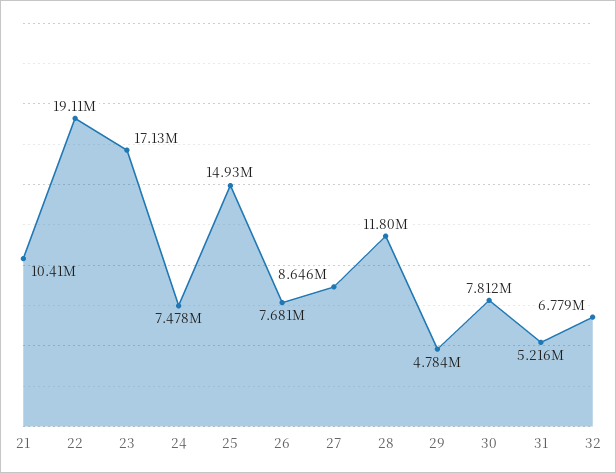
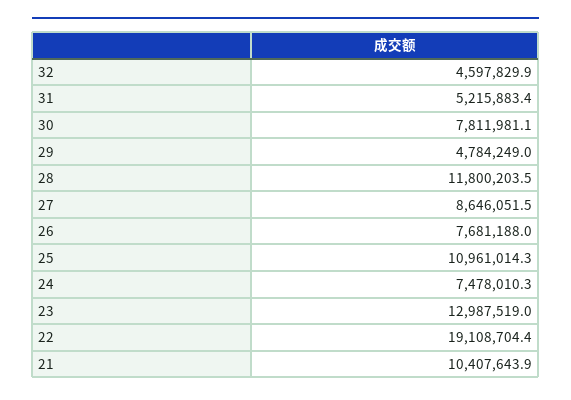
23: 17130000 -> 12987519
25: 14930000 -> 10961014.3
32: 6779000 -> 4597829.9

